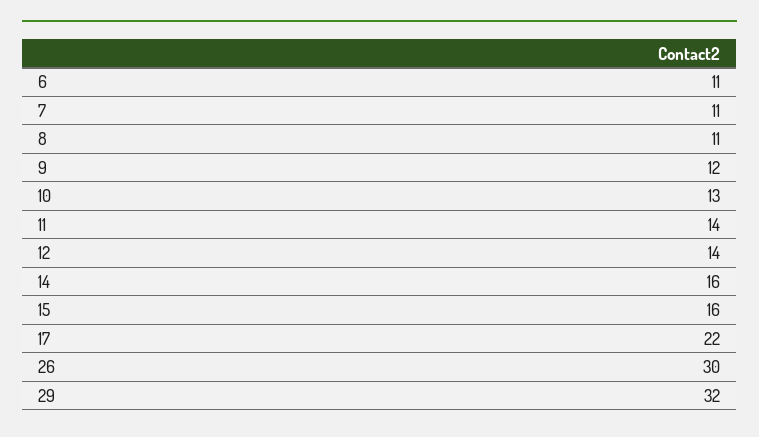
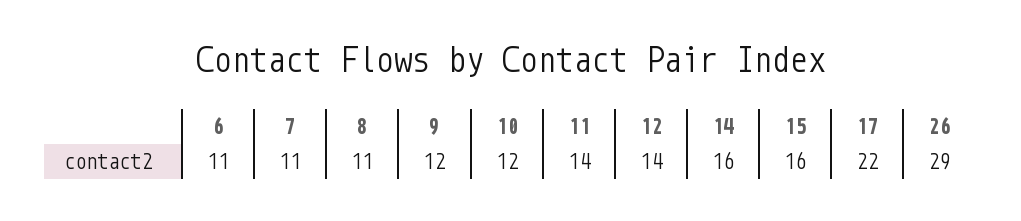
10: 13 -> 12
26: 30 -> 29
29: 32 -> none

